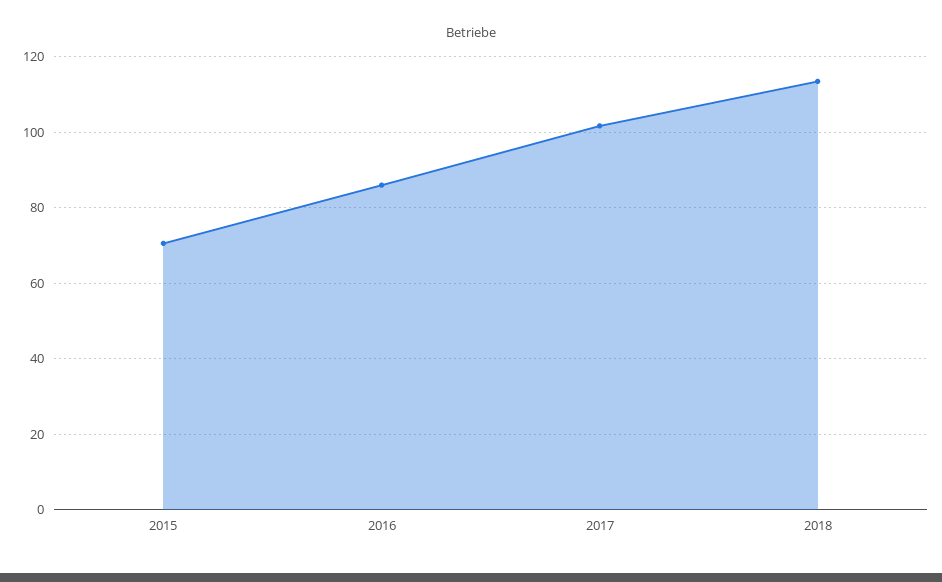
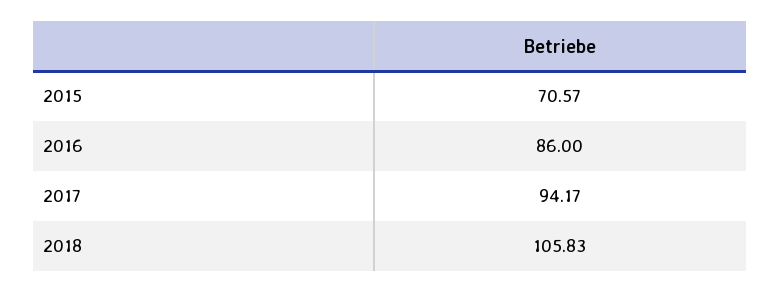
2017: 102 -> 94.17
2018: 114 -> 105.83

